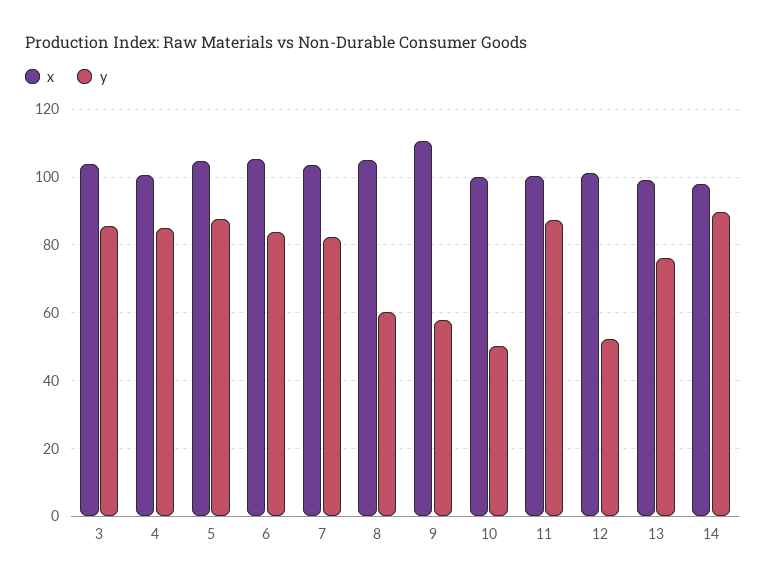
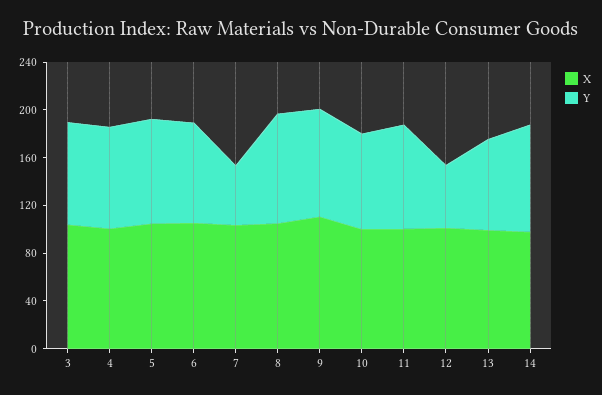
y, 7: 82 -> 50
y, 8: 60 -> 90
y, 9: 58 -> 90
y, 10: 50 -> 80

